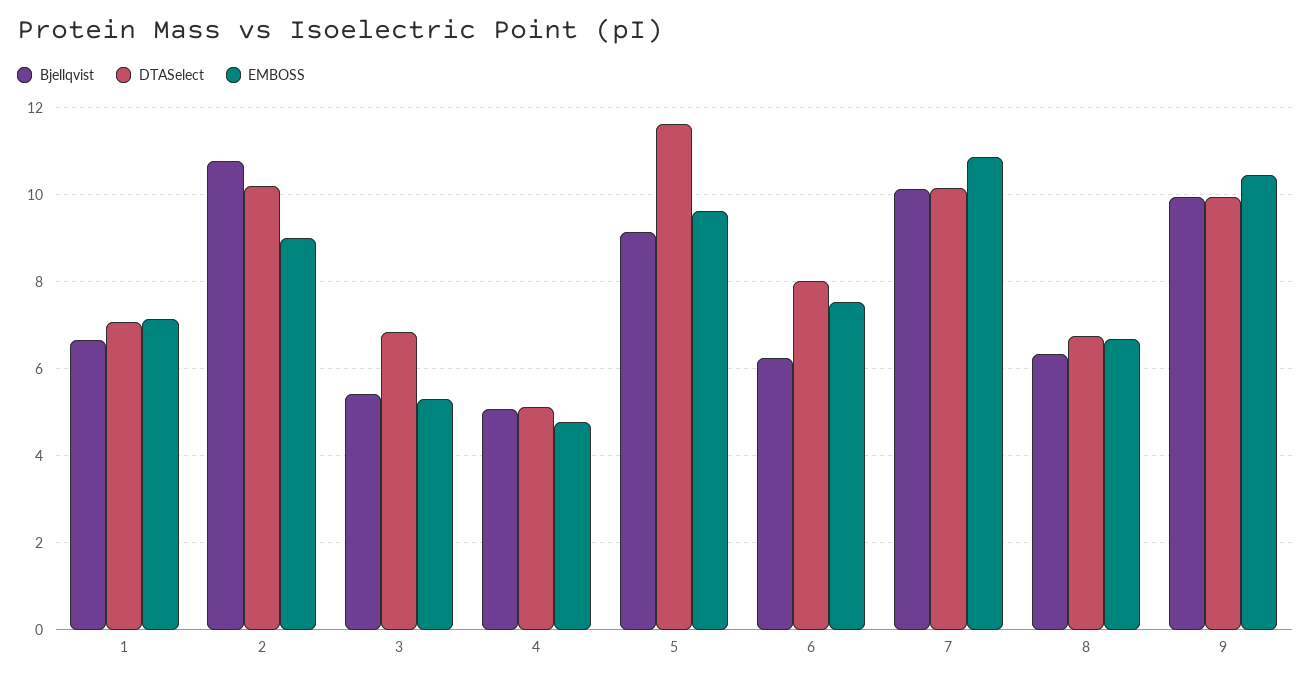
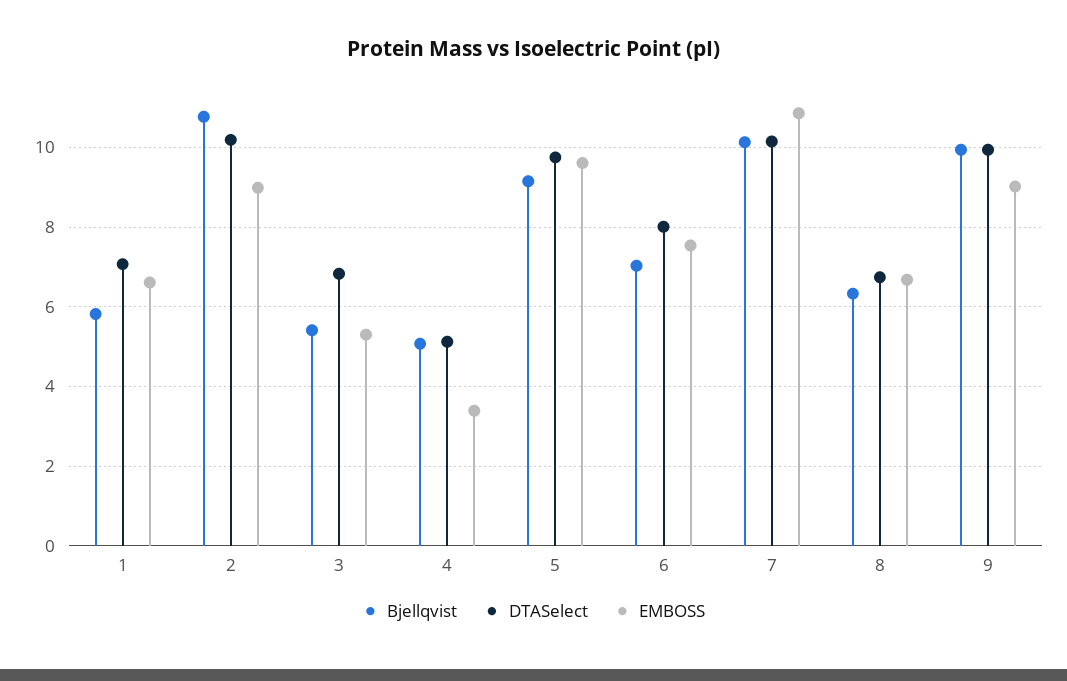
Bjellqvist, 1: 6.6 -> 5.8
EMBOSS, 1: 7.2 -> 6.6
EMBOSS, 4: 4.8 -> 3.4
DTASelect, 5: 11.6 -> 9.8
Bjellqvist, 6: 6.2 -> 7
EMBOSS, 9: 10.4 -> 9

